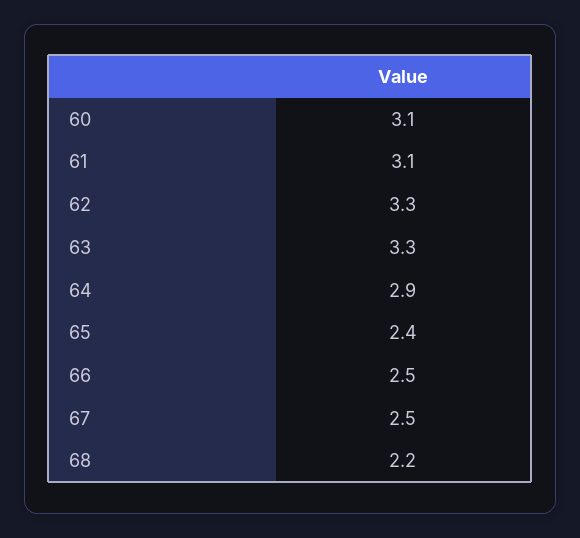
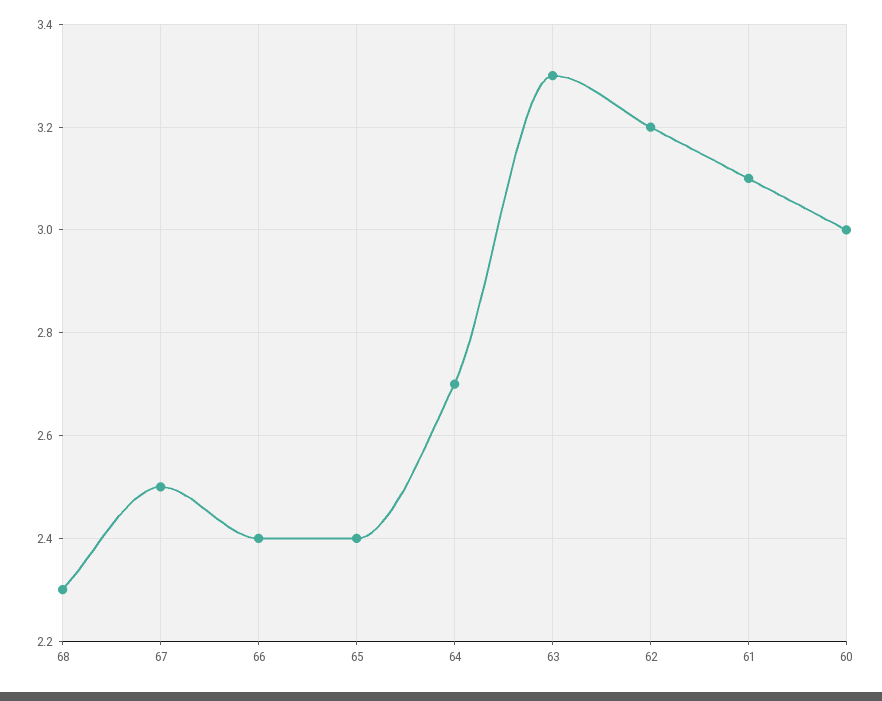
60: 3.1 -> 3
62: 3.3 -> 3.2
64: 2.9 -> 2.7
66: 2.5 -> 2.4
68: 2.2 -> 2.3

